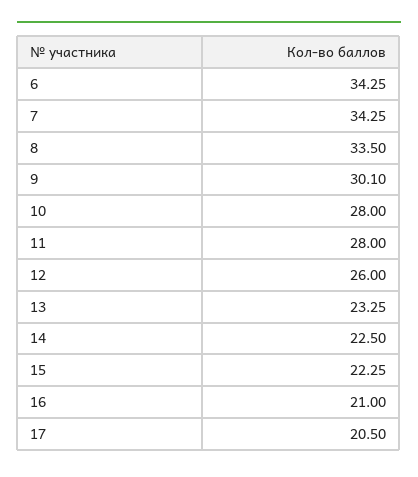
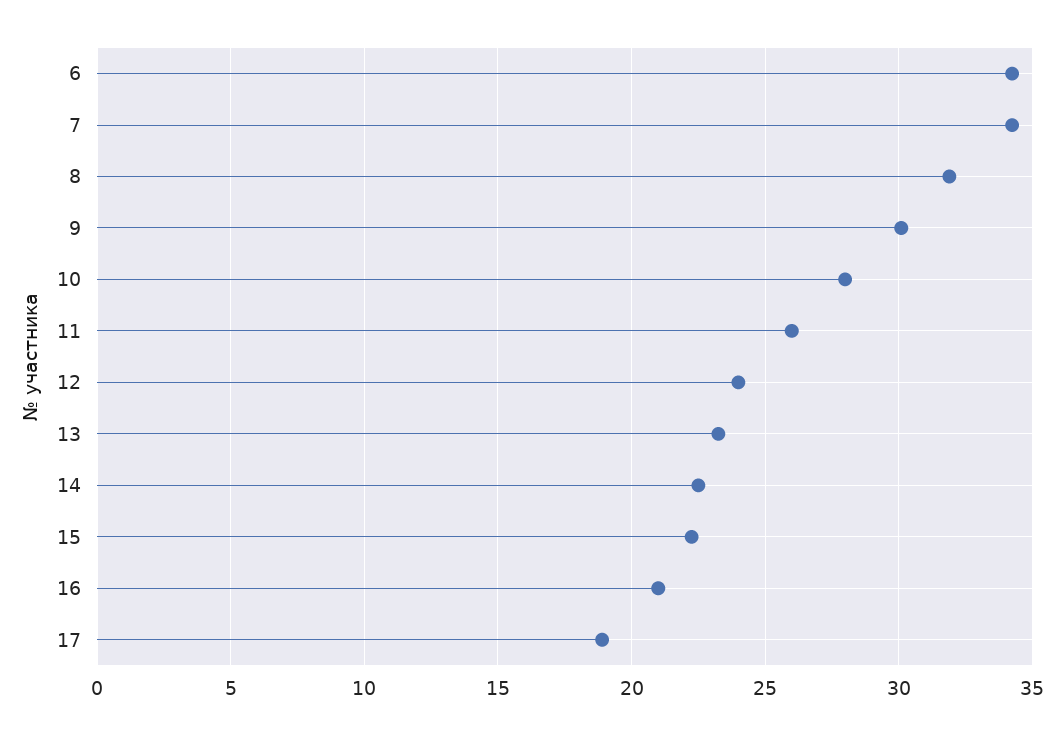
8: 33.5 -> 32
11: 28 -> 26
12: 26 -> 24
17: 20.5 -> 19

